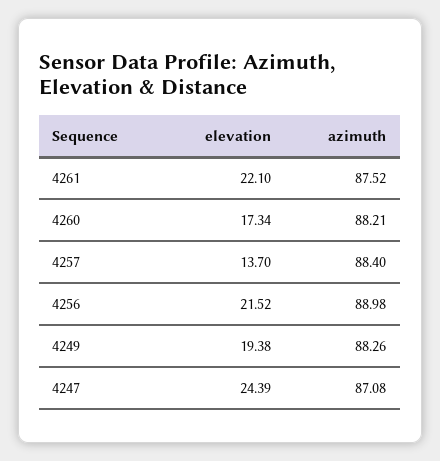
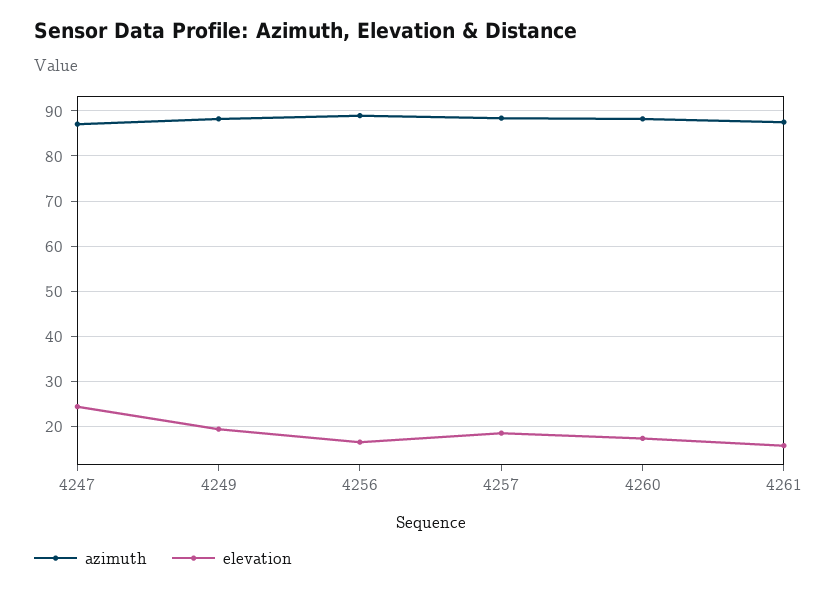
elevation, 4261: 22.1 -> 16
elevation, 4257: 13.7 -> 18
elevation, 4256: 21.52 -> 16

